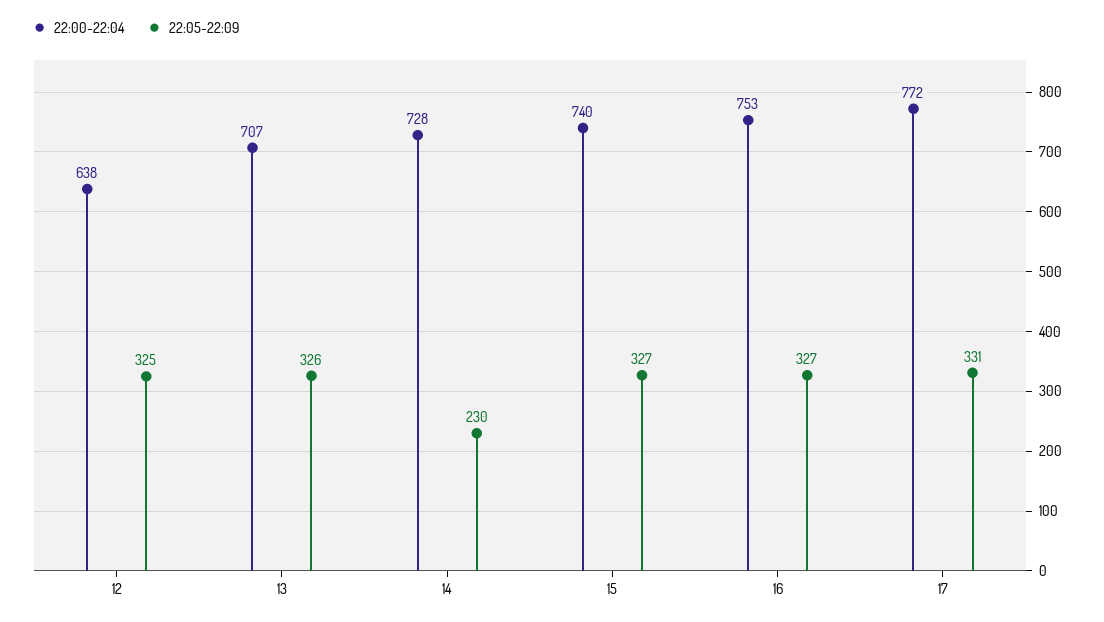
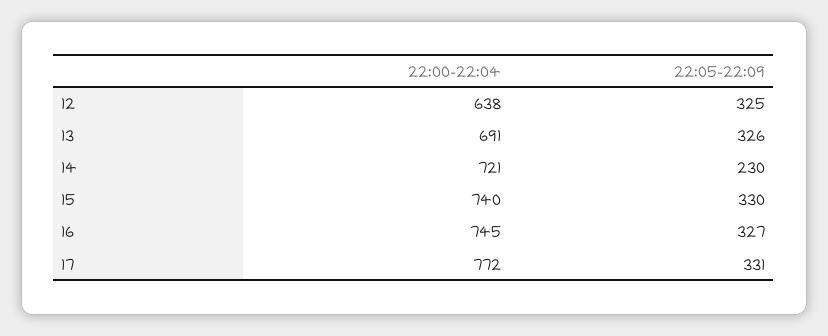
22:00-22:04, 13: 707 -> 691
22:00-22:04, 14: 728 -> 721
22:05-22:09, 15: 327 -> 330
22:00-22:04, 16: 753 -> 745

